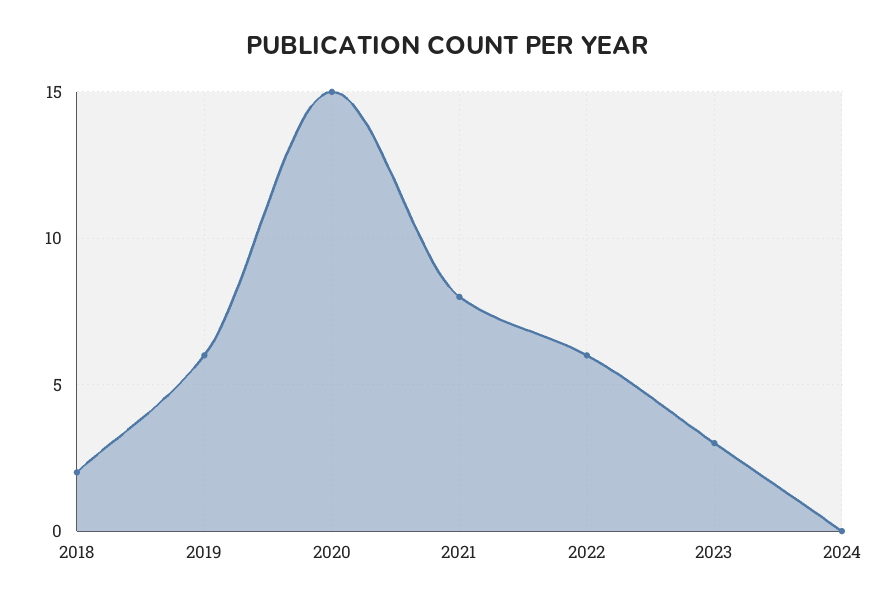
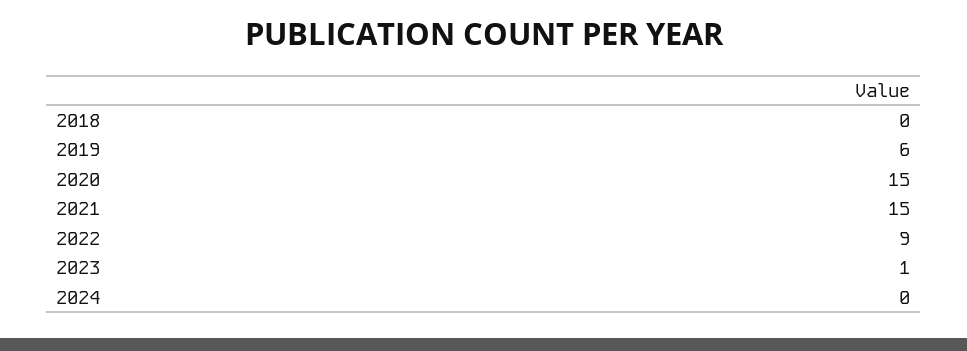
2018: 2 -> 0
2021: 8 -> 15
2022: 6 -> 9
2023: 3 -> 1

